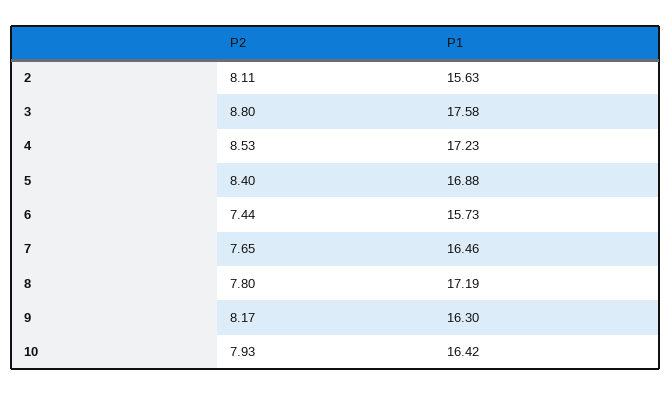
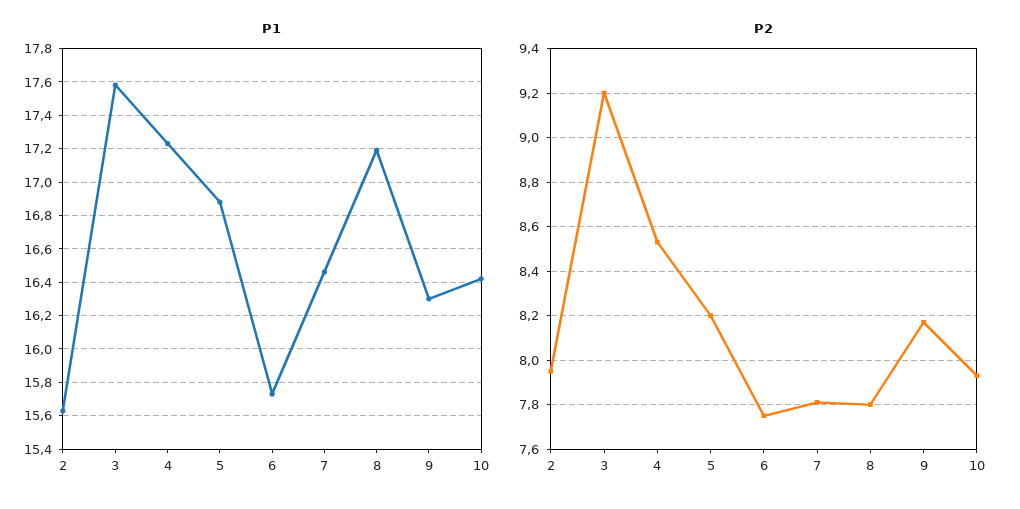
P2, 2: 8.11 -> 7.95
P2, 3: 8.8 -> 9.2
P2, 5: 8.4 -> 8.2
P2, 6: 7.44 -> 7.75
P2, 7: 7.65 -> 7.8

